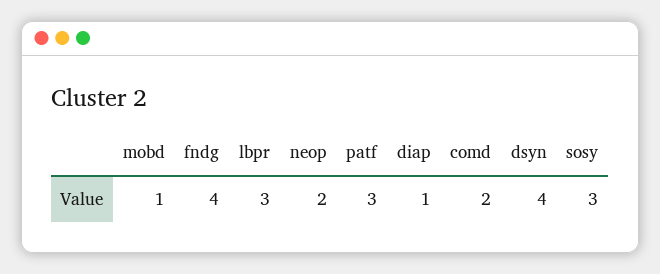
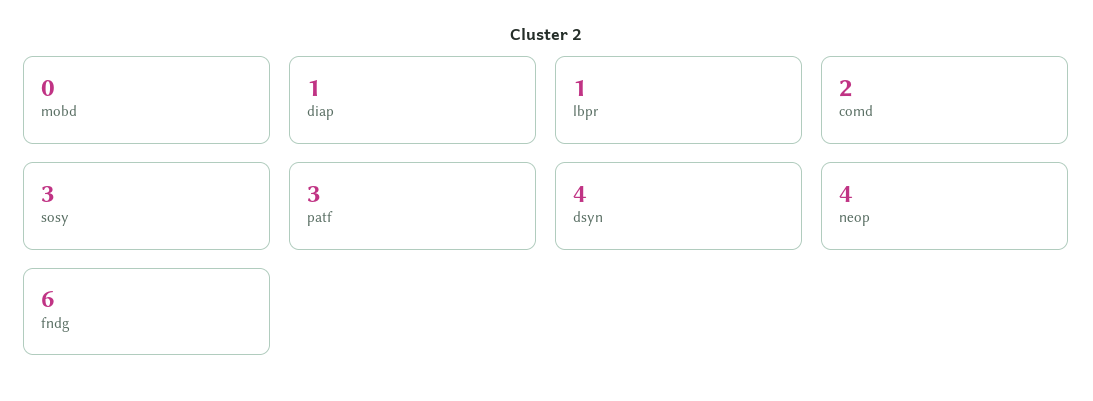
mobd: 1 -> 0
fndg: 4 -> 6
lbpr: 3 -> 1
neop: 2 -> 4

